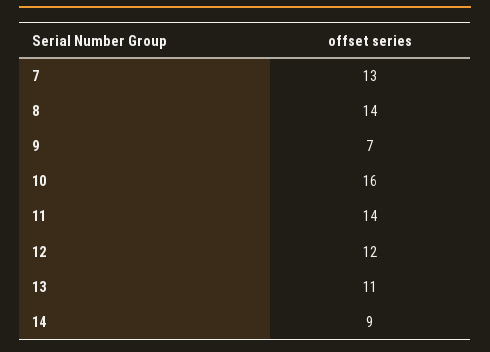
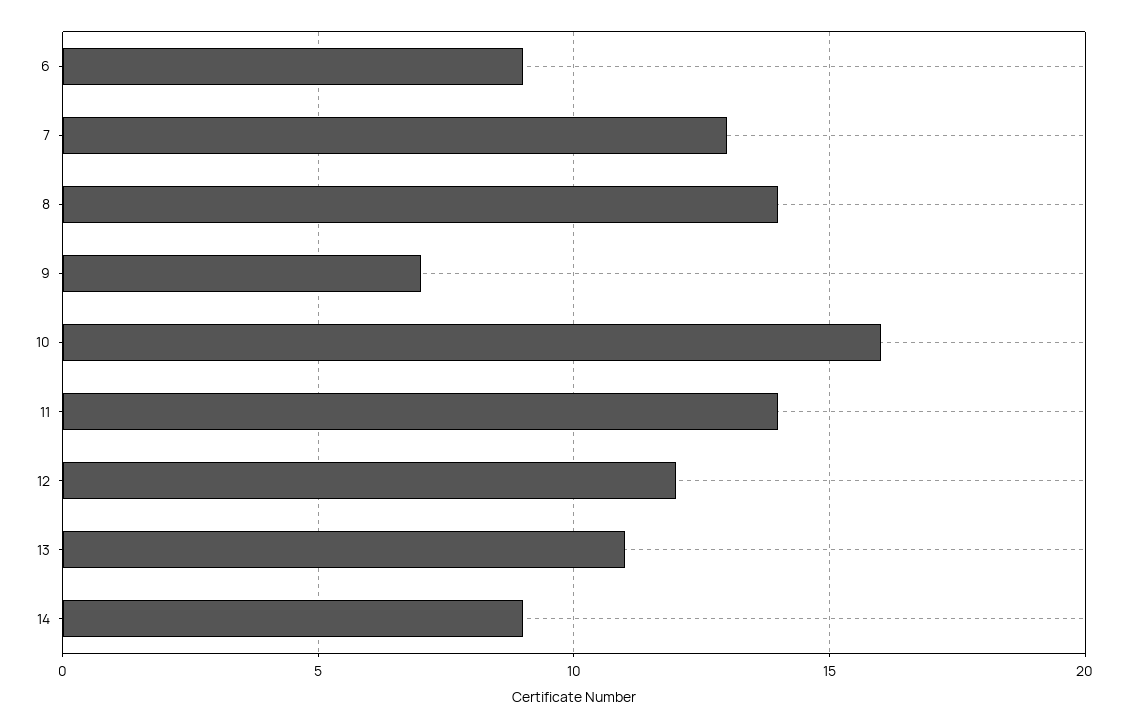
6: none -> 9

